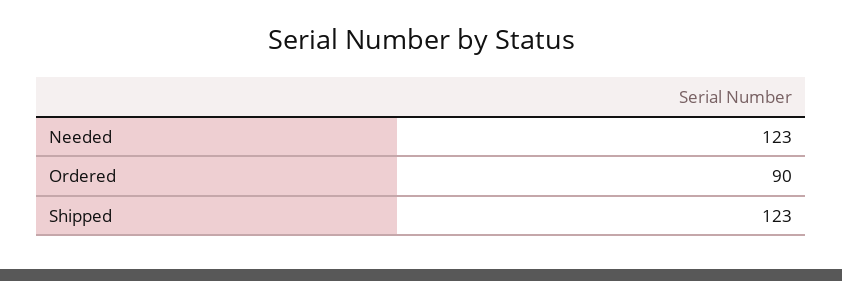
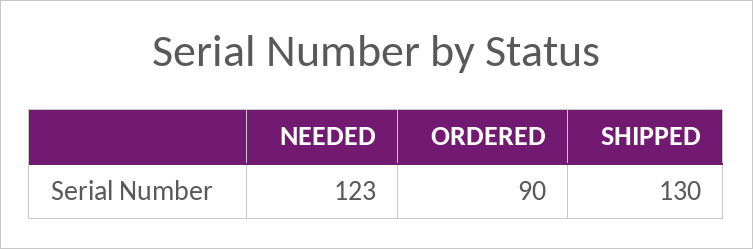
Shipped: 123 -> 130

